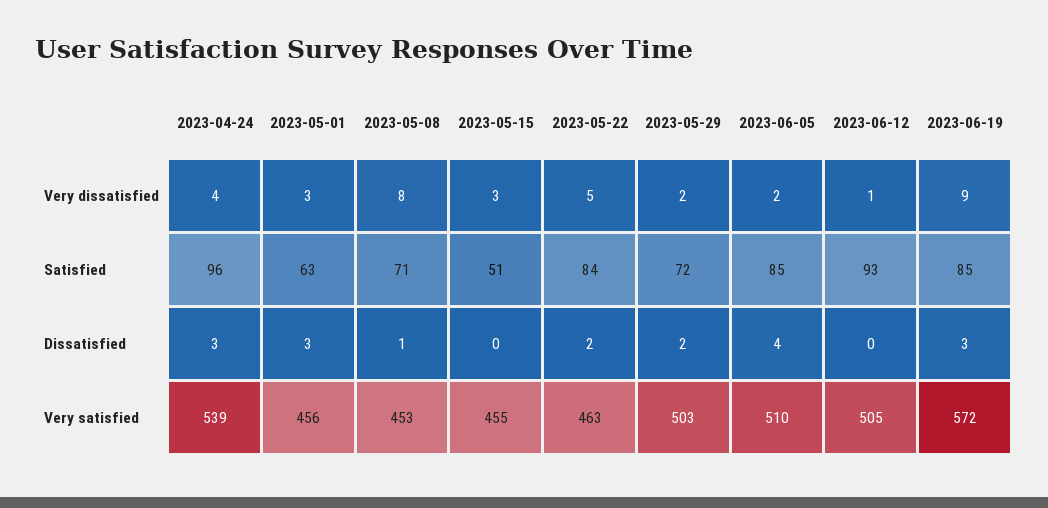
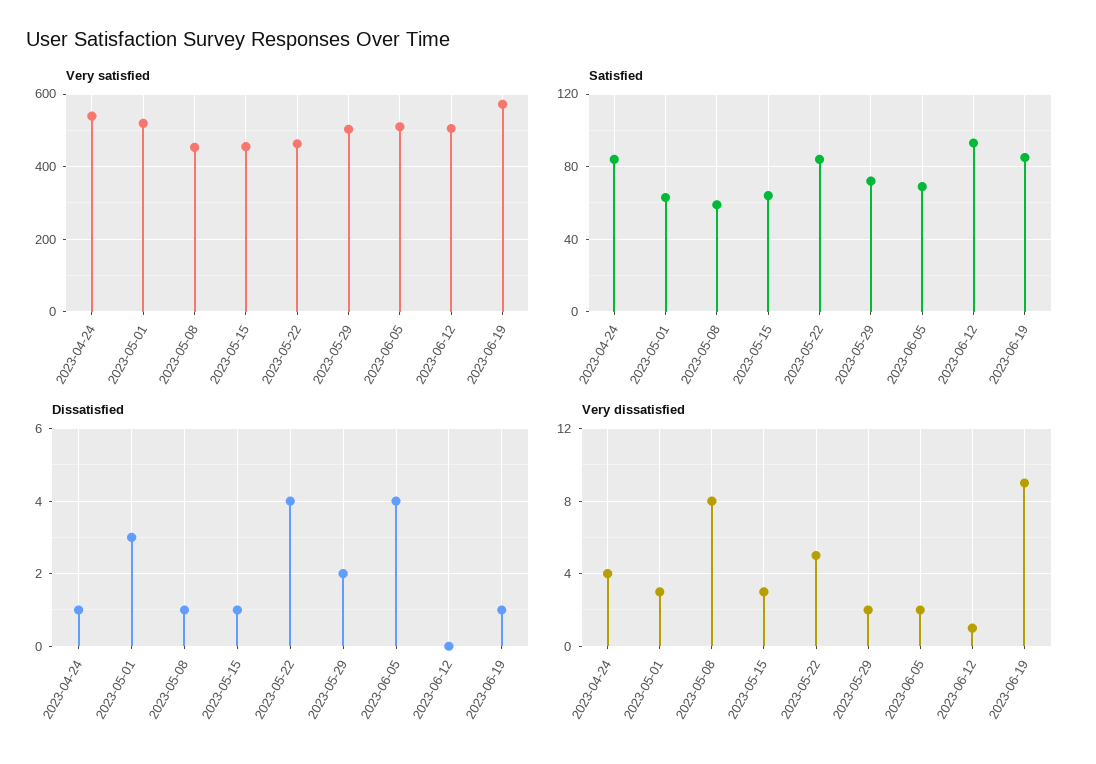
Satisfied, 2023-04-24: 96 -> 85
Satisfied, 2023-05-08: 71 -> 60
Satisfied, 2023-05-15: 51 -> 65
Satisfied, 2023-06-05: 85 -> 70
Dissatisfied, 2023-04-24: 3 -> 1
Dissatisfied, 2023-05-15: 0 -> 1
Dissatisfied, 2023-05-22: 2 -> 4
Dissatisfied, 2023-06-19: 3 -> 1
Very satisfied, 2023-05-01: 456 -> 520

